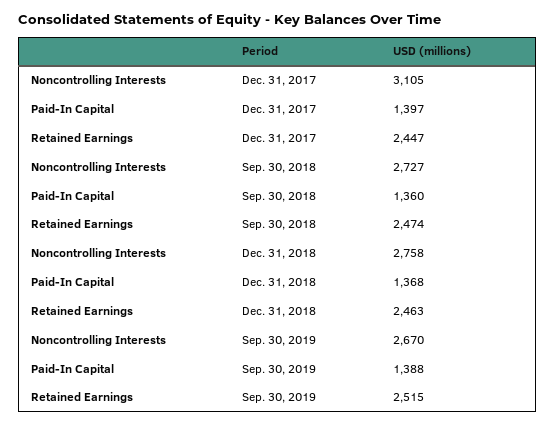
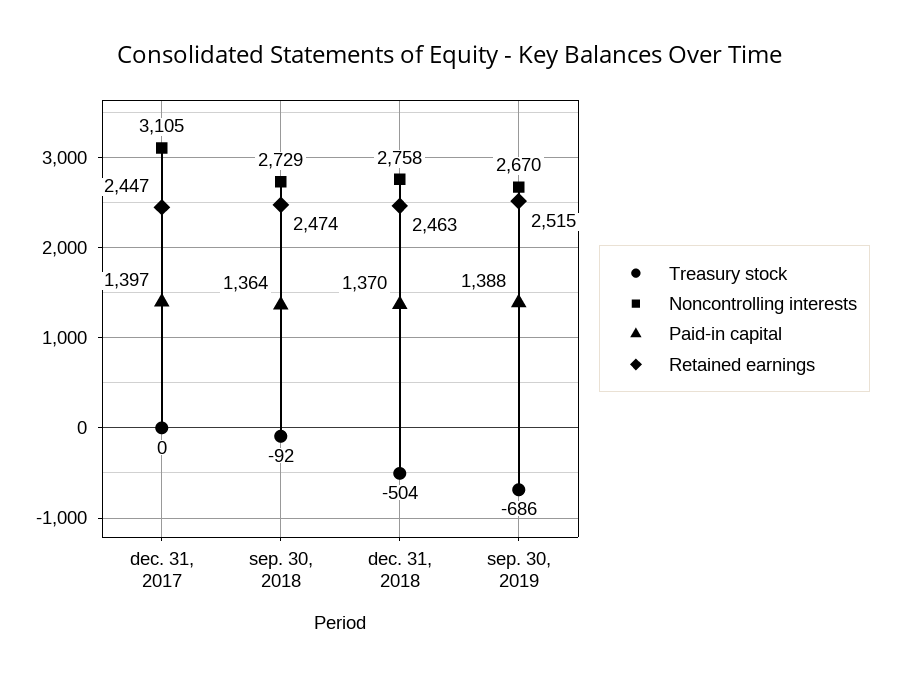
Noncontrolling Interests, Sep. 30, 2018: 2727 -> 2729
Paid-In Capital, Sep. 30, 2018: 1360 -> 1364
Paid-In Capital, Dec. 31, 2018: 1368 -> 1370
Treasury stock, Dec. 31, 2017: none -> 0
Treasury stock, Sep. 30, 2018: none -> -92
Treasury stock, Dec. 31, 2018: none -> -504
Treasury stock, Sep. 30, 2019: none -> -686

